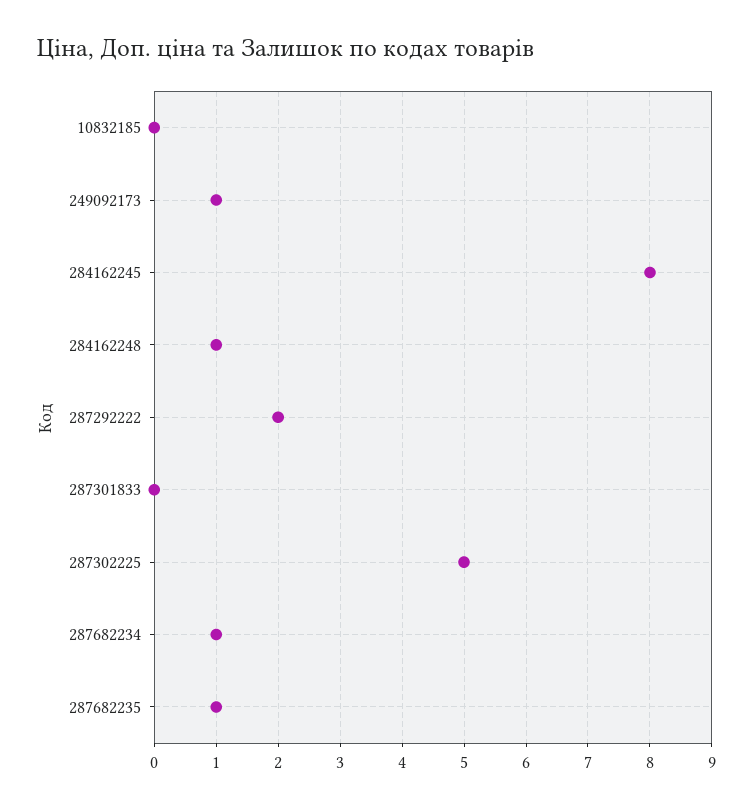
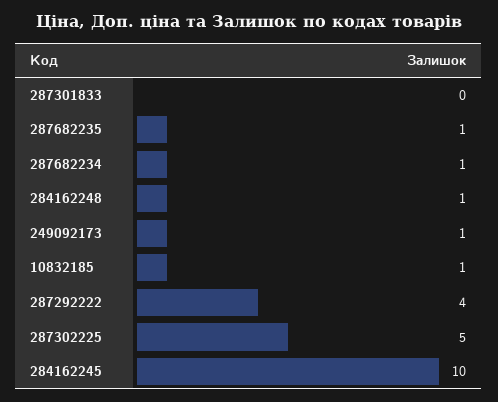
10832185: 0 -> 1
284162245: 8 -> 10
287292222: 2 -> 4

